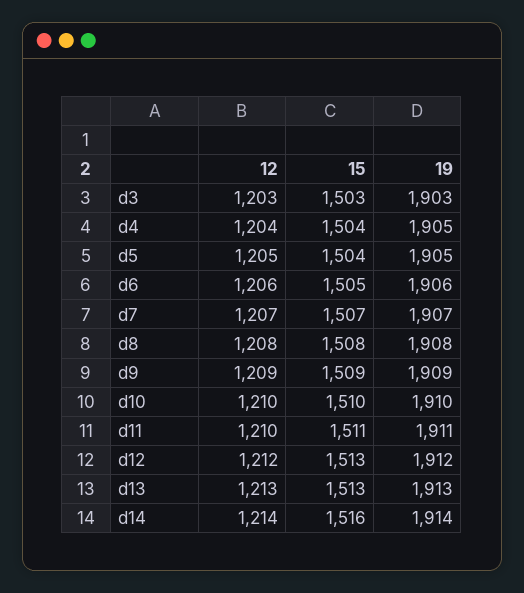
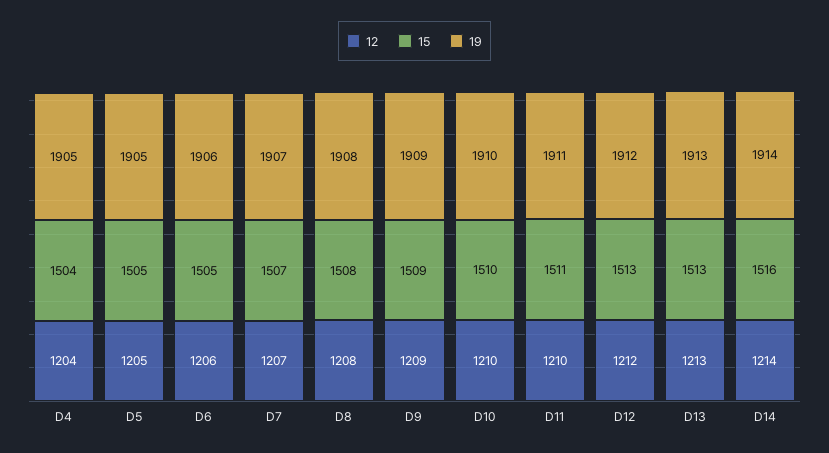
12, d3: 1203 -> none
15, d3: 1503 -> none
19, d3: 1903 -> none
15, d5: 1504 -> 1505

